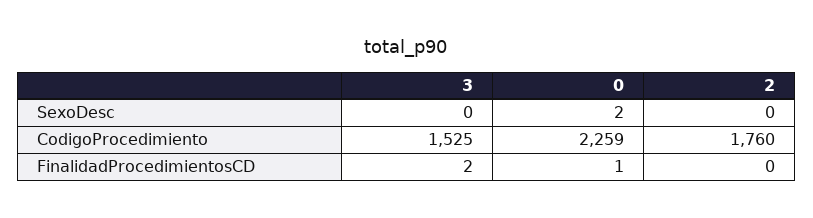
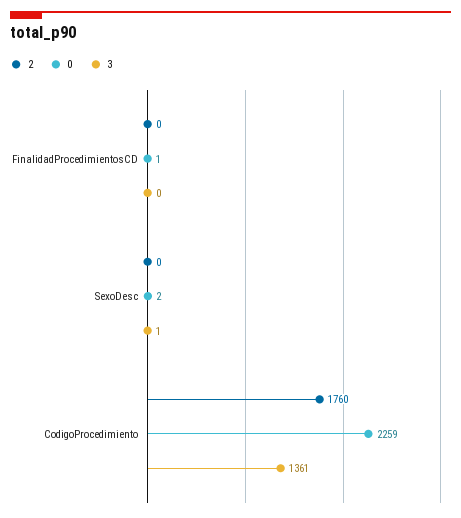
3, SexoDesc: 0 -> 1
3, CodigoProcedimiento: 1525 -> 1361
3, FinalidadProcedimientosCD: 2 -> 0

